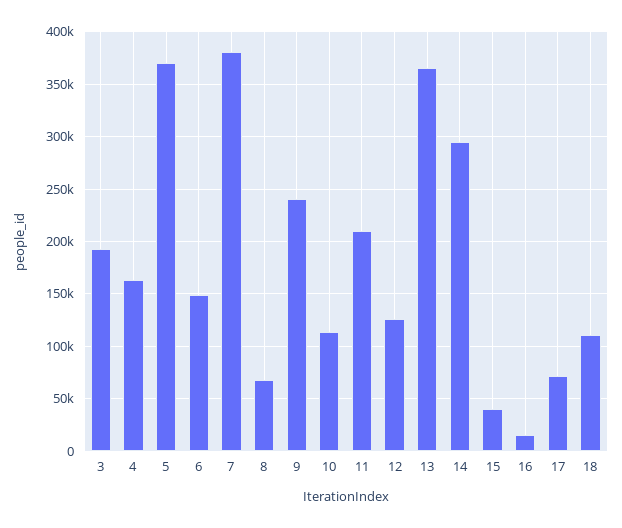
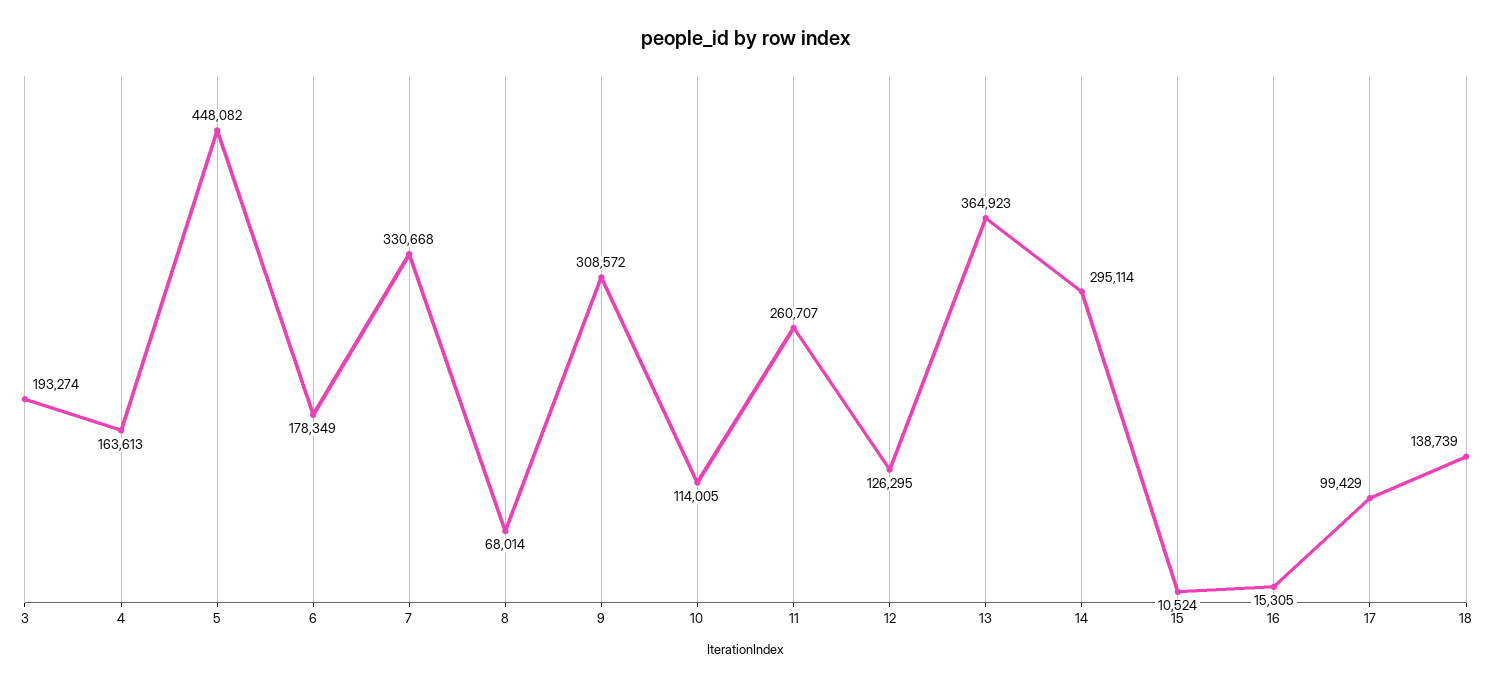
5: 370000 -> 448082
6: 150000 -> 178349
7: 380000 -> 330668
9: 240000 -> 308572
11: 210000 -> 260707
15: 40000 -> 10524
17: 70000 -> 99429
18: 110000 -> 138739

